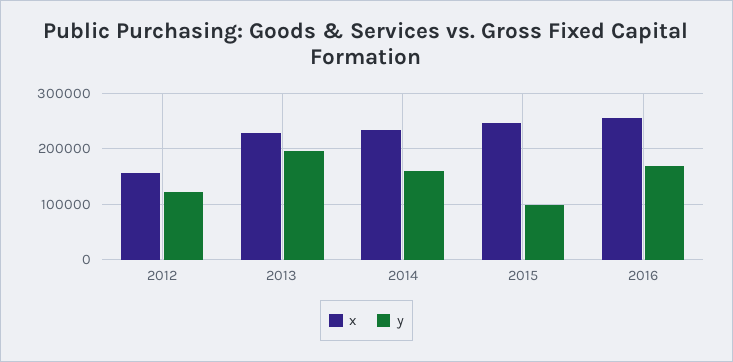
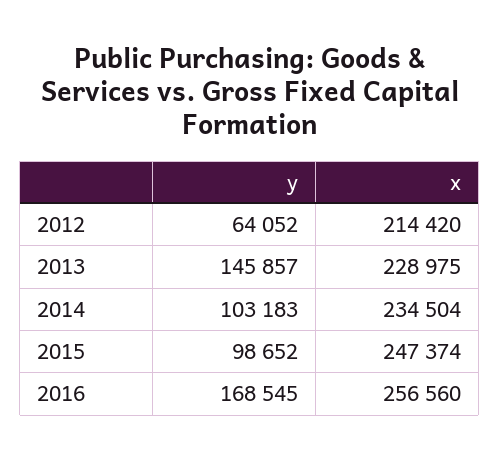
x, 2012: 160000 -> 214420
y, 2012: 120000 -> 64052
y, 2013: 200000 -> 145857
y, 2014: 160000 -> 103183

